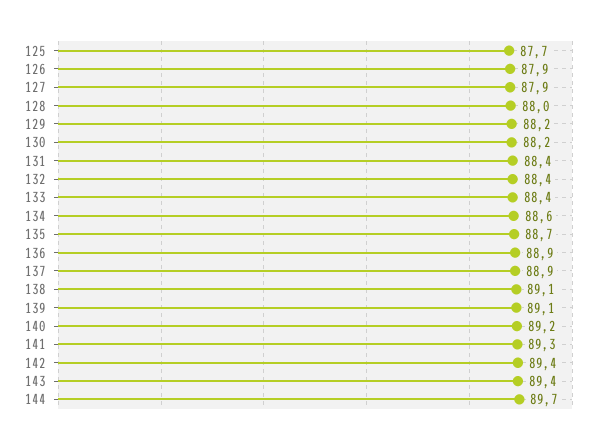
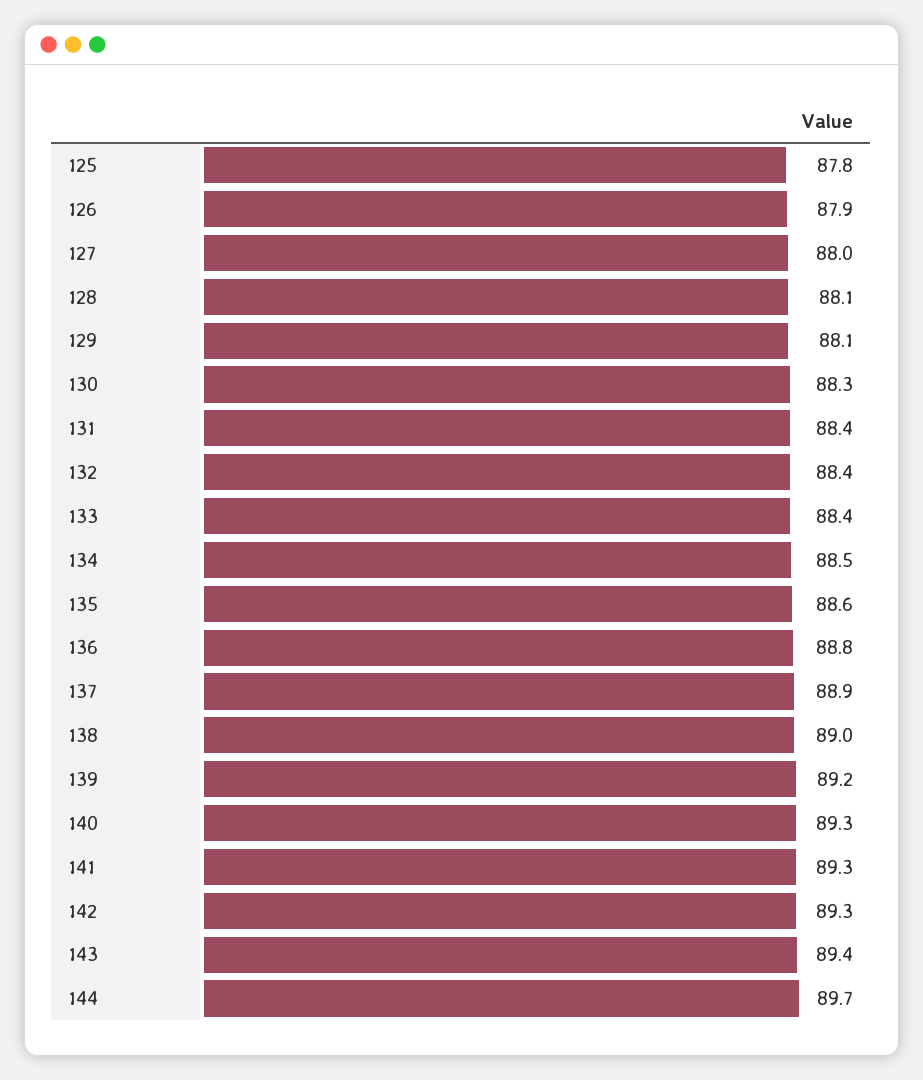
125: 87.7 -> 87.8
127: 87.9 -> 88
128: 88 -> 88.1
129: 88.2 -> 88.1
130: 88.2 -> 88.3
134: 88.6 -> 88.5
135: 88.7 -> 88.6
136: 88.9 -> 88.8
138: 89.1 -> 89
139: 89.1 -> 89.2
140: 89.2 -> 89.3
142: 89.4 -> 89.3

